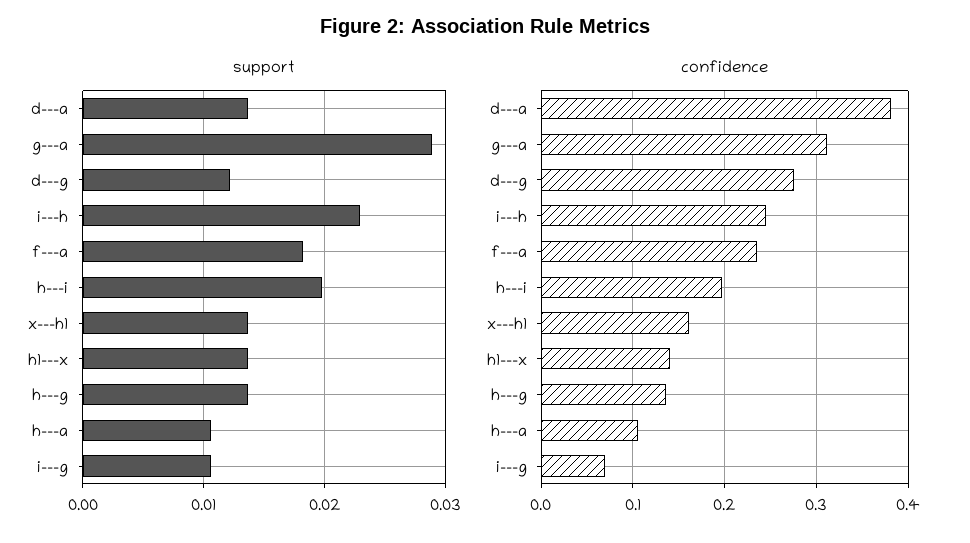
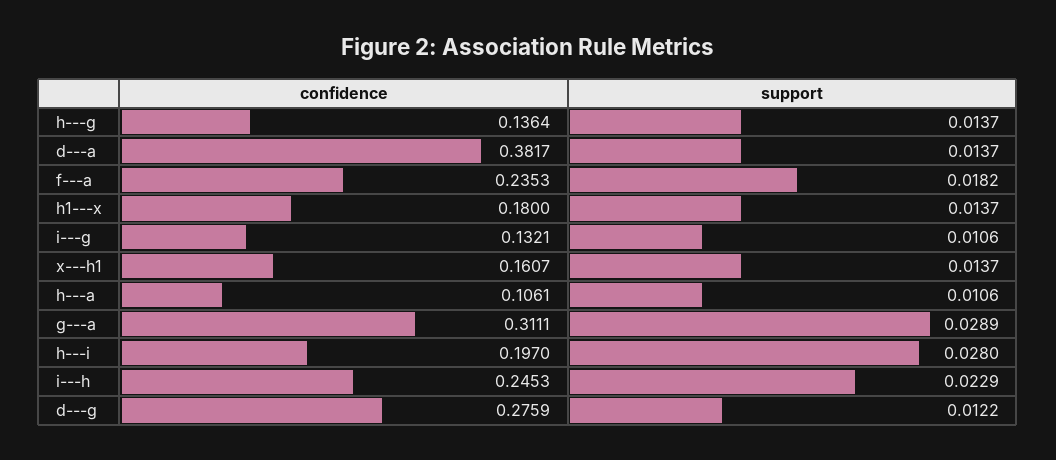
support, h---i: 0.02 -> 0.028
confidence, h1---x: 0.14 -> 0.18
confidence, i---g: 0.07 -> 0.1321

